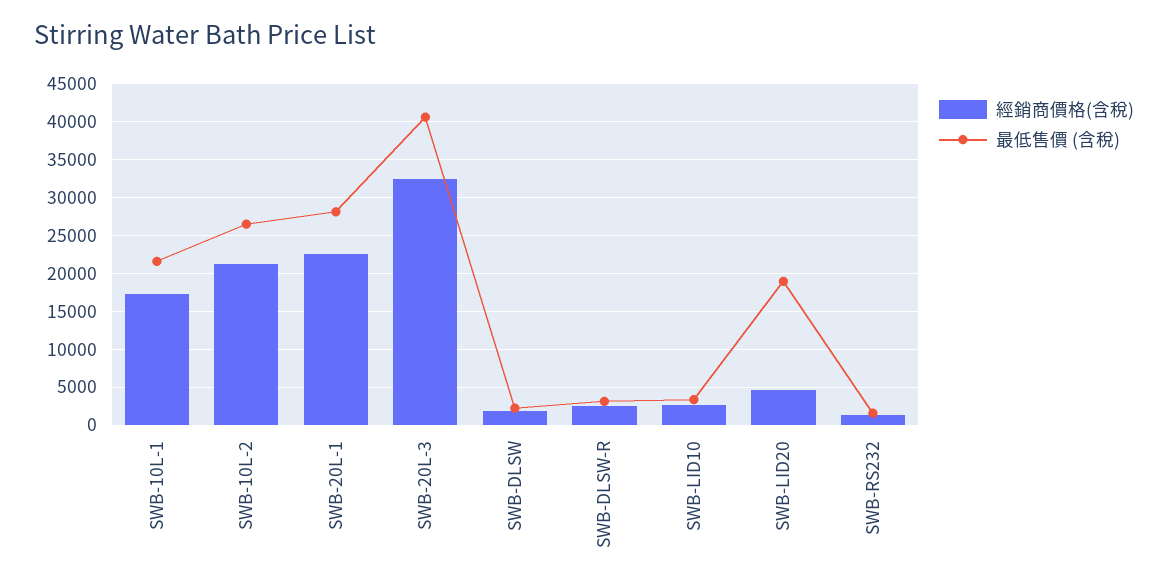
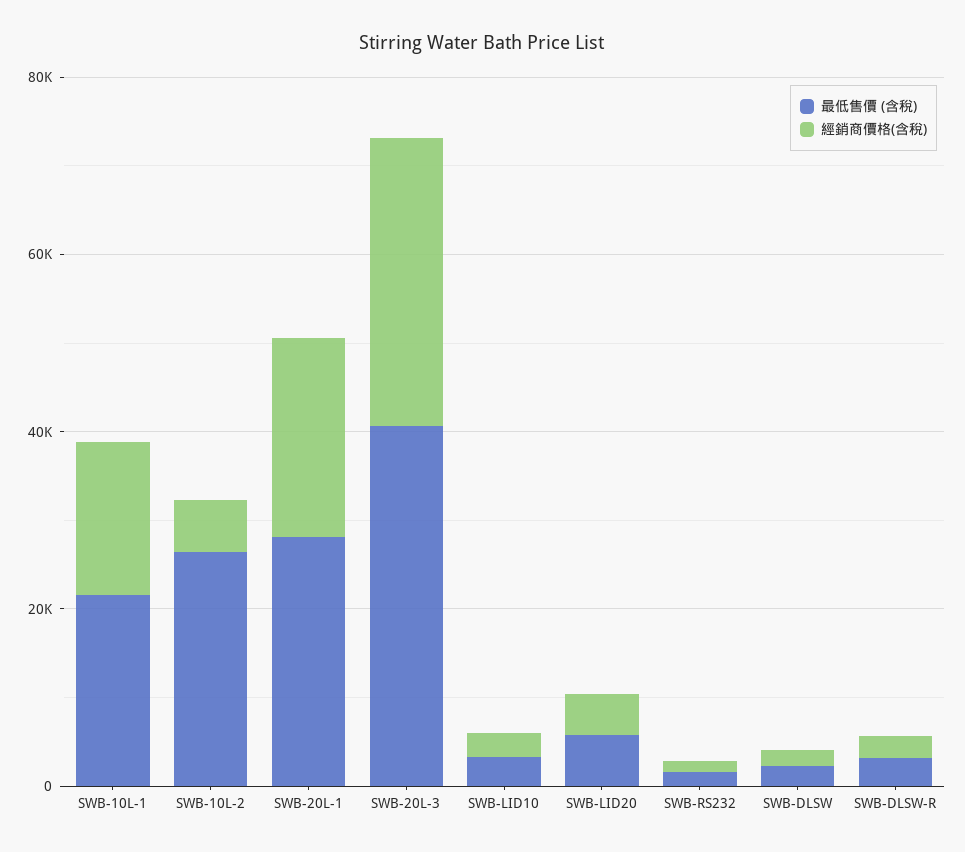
經銷商價格(含稅), SWB-10L-2: 21000 -> 5000
最低售價 (含稅), SWB-LID20: 19000 -> 5000

